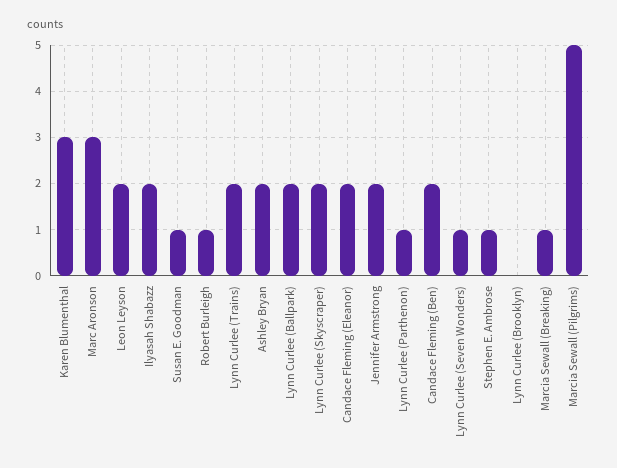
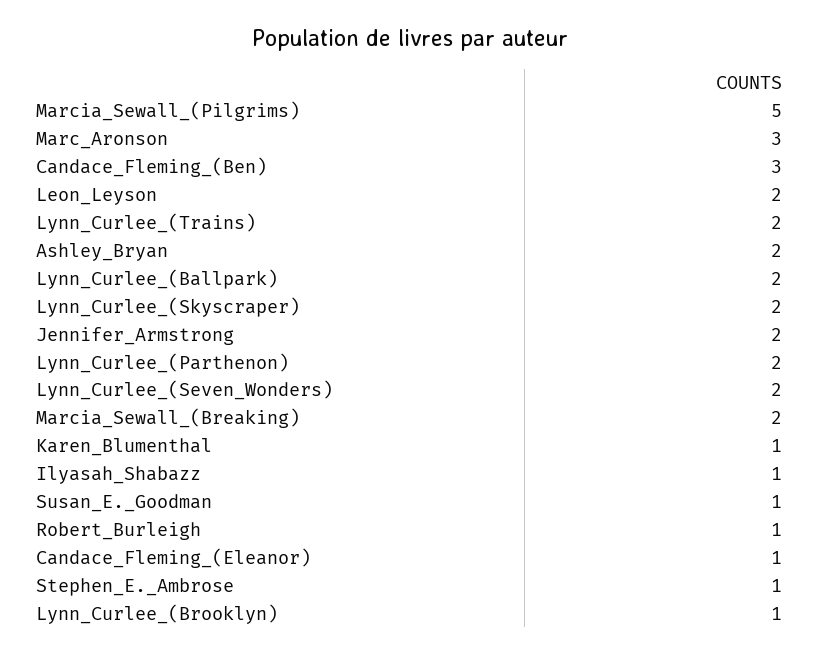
Karen Blumenthal: 3 -> 1
Ilyasah Shabazz: 2 -> 1
Candace Fleming (Eleanor): 2 -> 1
Lynn Curlee (Parthenon): 1 -> 2
Candace Fleming (Ben): 2 -> 3
Lynn Curlee (Seven Wonders): 1 -> 2
Lynn Curlee (Brooklyn): 0 -> 1
Marcia Sewall (Breaking): 1 -> 2

